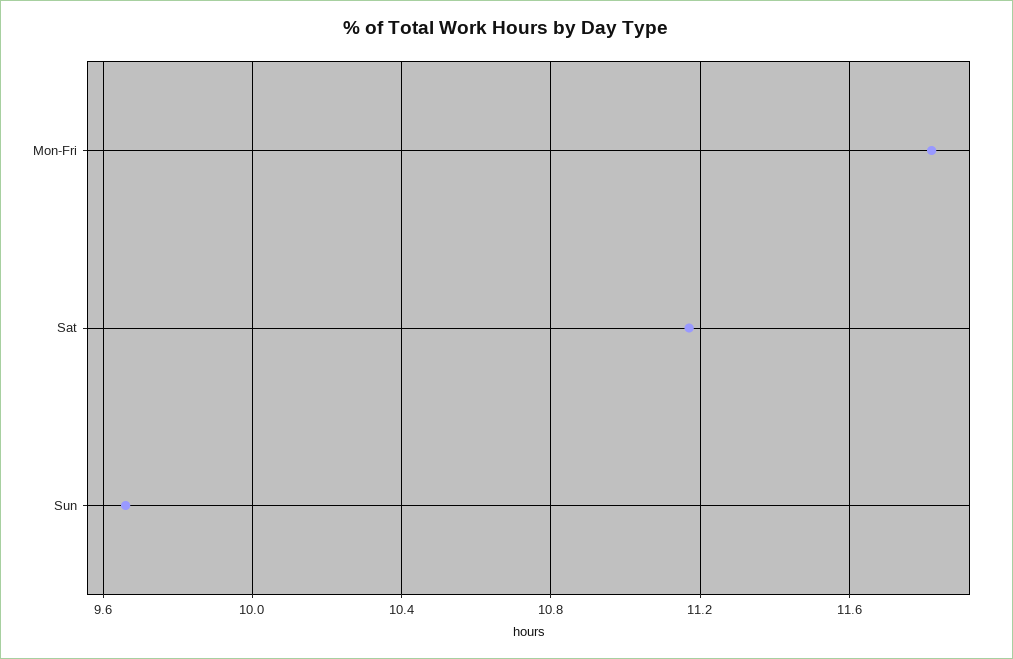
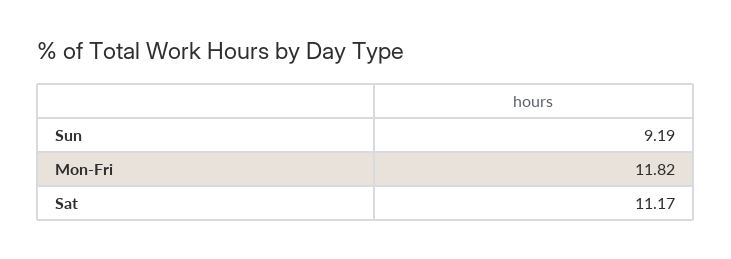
Sun: 9.65 -> 9.19

